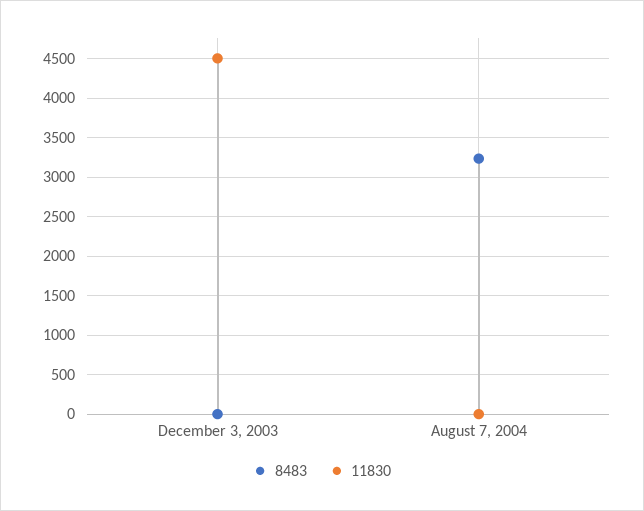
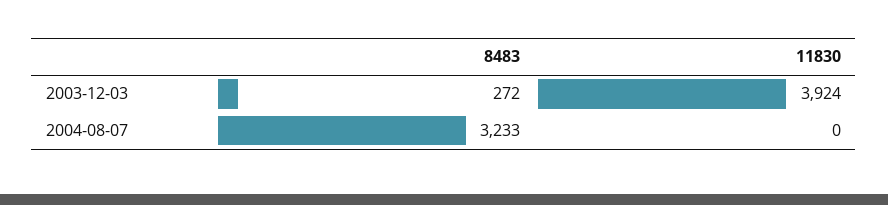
8483, December 3, 2003: 0 -> 272
11830, December 3, 2003: 4500 -> 3924

